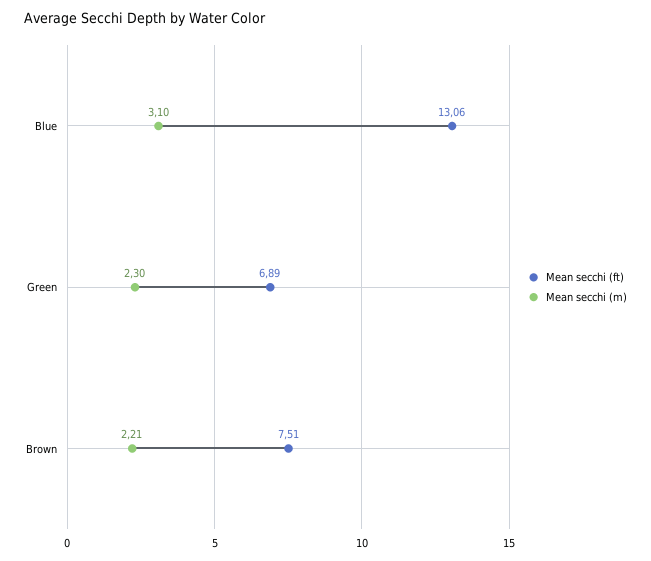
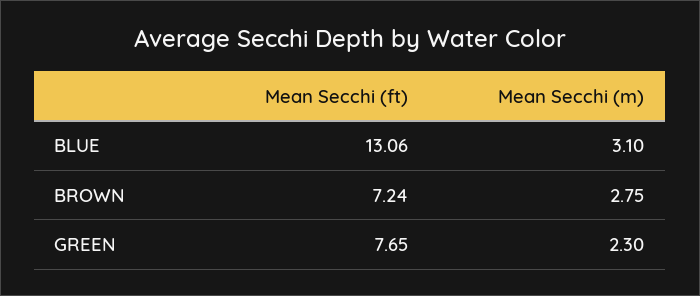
Mean secchi (ft), Green: 6.89 -> 7.65
Mean secchi (ft), Brown: 7.51 -> 7.24
Mean secchi (m), Brown: 2.21 -> 2.75

